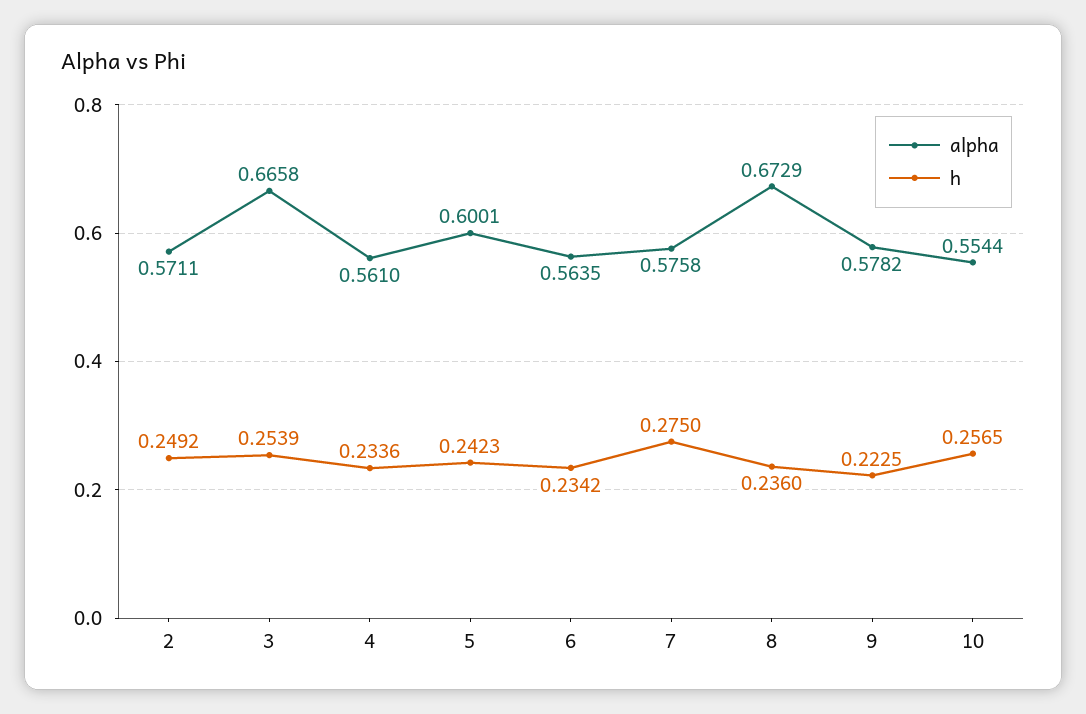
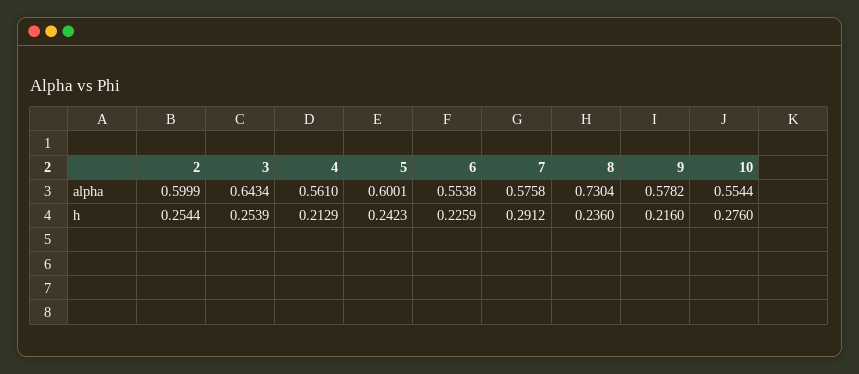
alpha, 2: 0.5711 -> 0.5999
h, 2: 0.2492 -> 0.2544
alpha, 3: 0.6658 -> 0.6434
h, 4: 0.2336 -> 0.2129
alpha, 6: 0.5635 -> 0.5538
h, 6: 0.2342 -> 0.2259
h, 7: 0.275 -> 0.2912
alpha, 8: 0.6729 -> 0.7304
h, 9: 0.2225 -> 0.216
h, 10: 0.2565 -> 0.276

